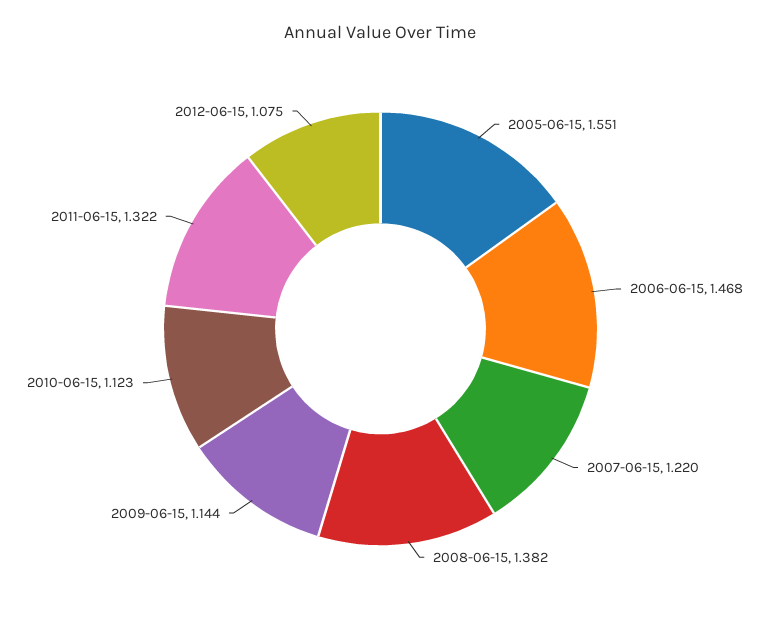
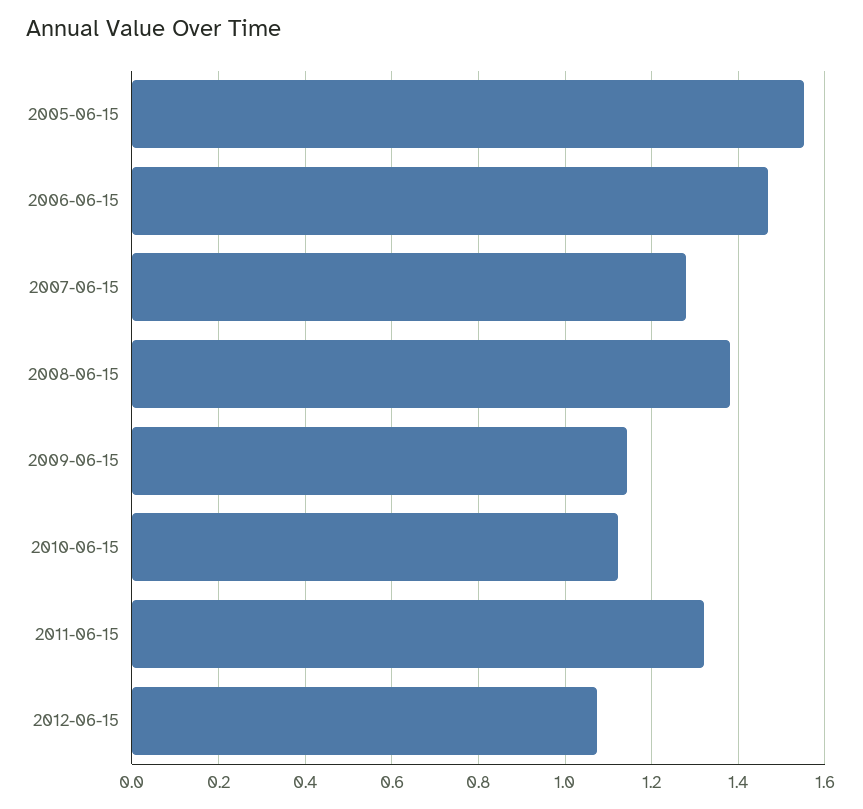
2007-06-15: 1.22 -> 1.28

